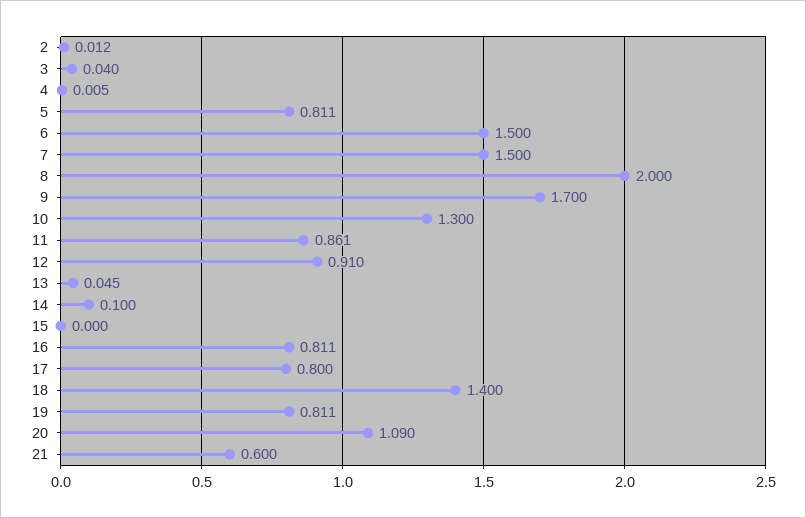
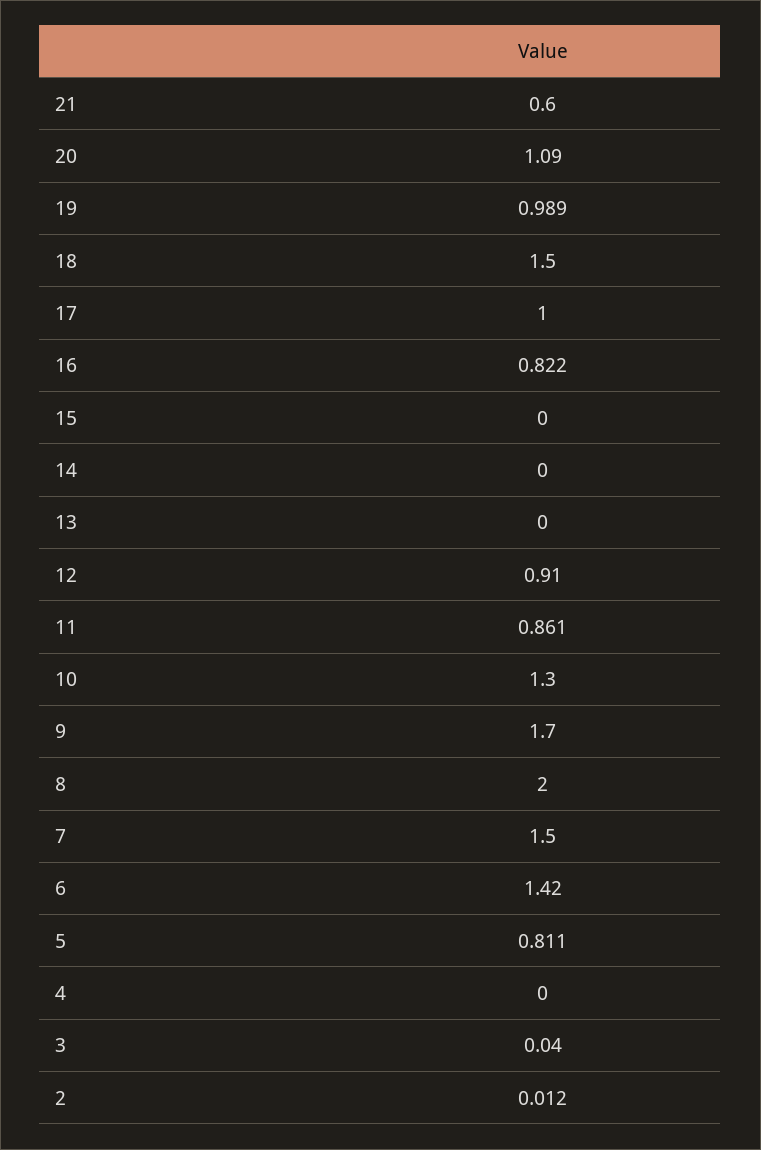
4: 0.005 -> 0
6: 1.5 -> 1.42
13: 0.045 -> 0
14: 0.1 -> 0
16: 0.811 -> 0.822
17: 0.8 -> 1
18: 1.4 -> 1.5
19: 0.811 -> 0.989

